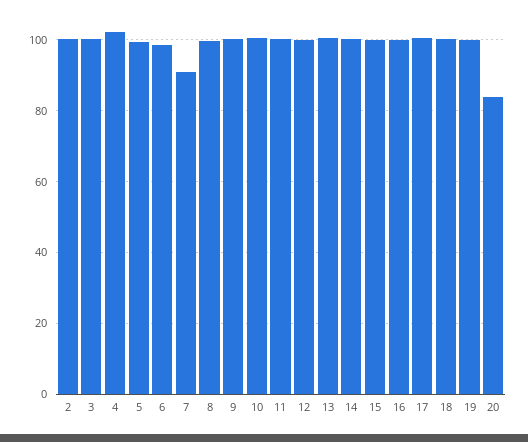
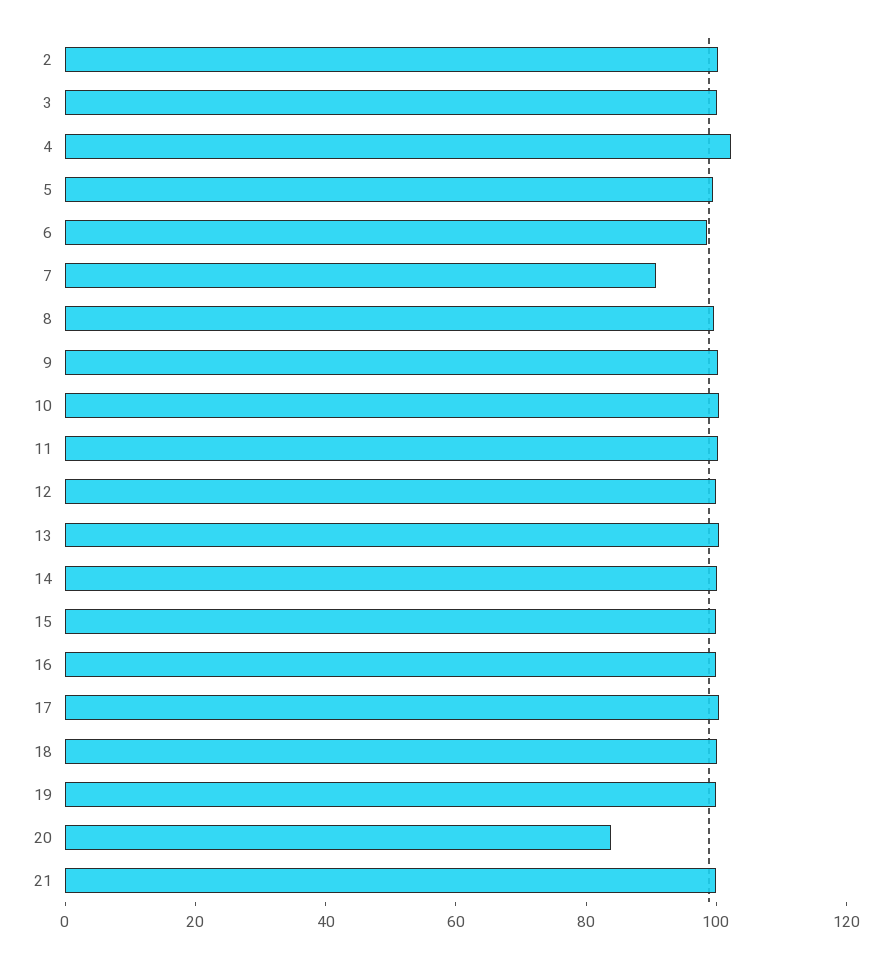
21: none -> 100

